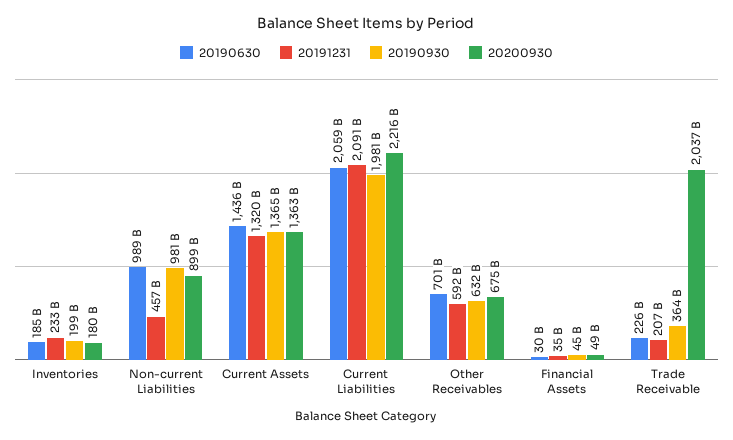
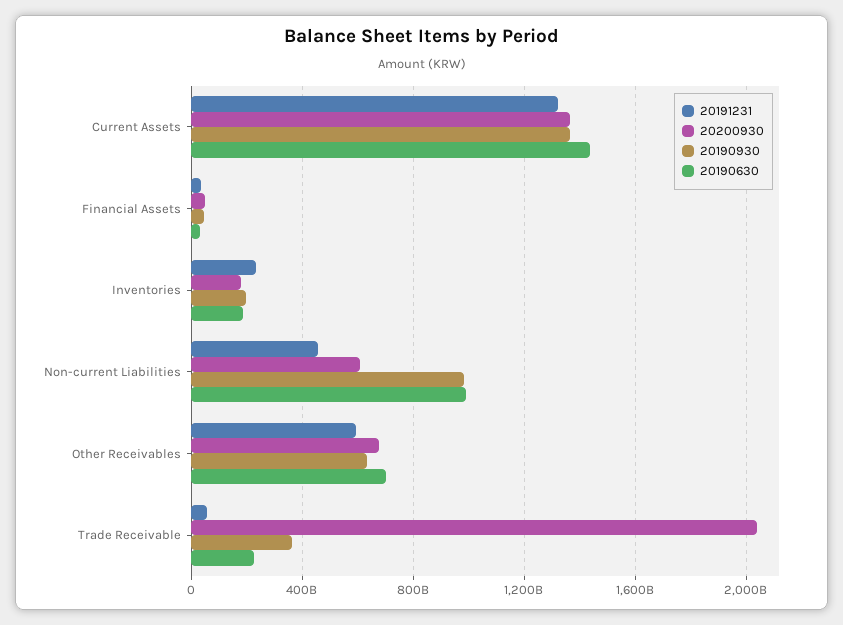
20200930, Non-current Liabilities: 899000000000 -> 600000000000
20190630, Current Liabilities: 2059000000000 -> none
20191231, Current Liabilities: 2091000000000 -> none
20190930, Current Liabilities: 1981000000000 -> none
20200930, Current Liabilities: 2216000000000 -> none
20191231, Trade Receivable: 207000000000 -> 50000000000

